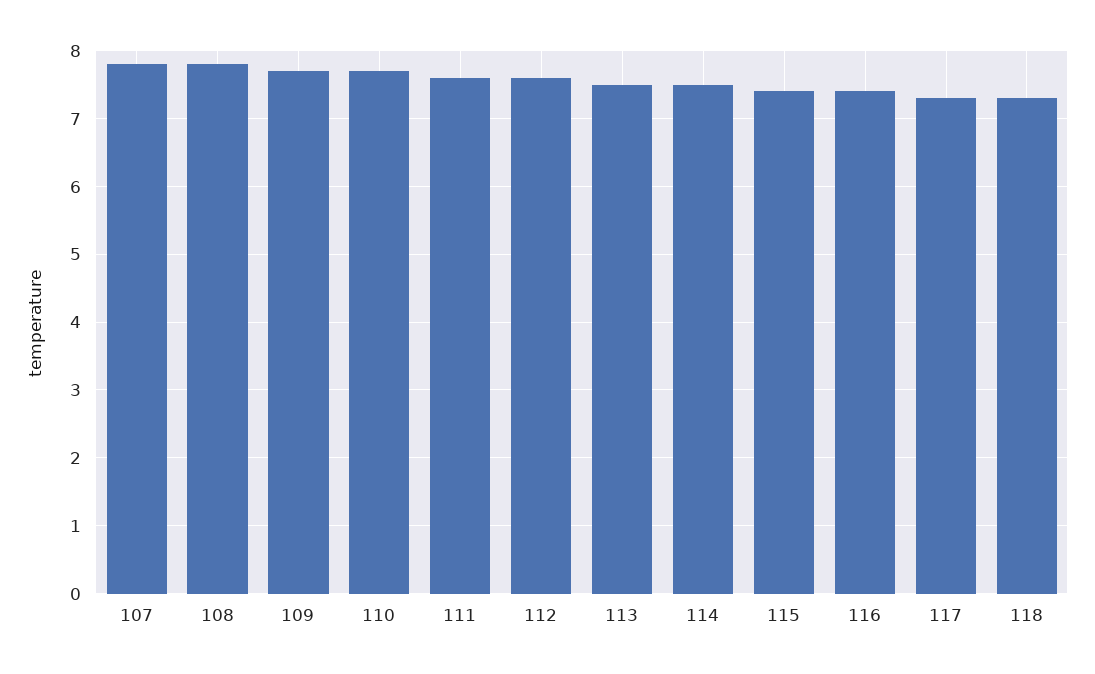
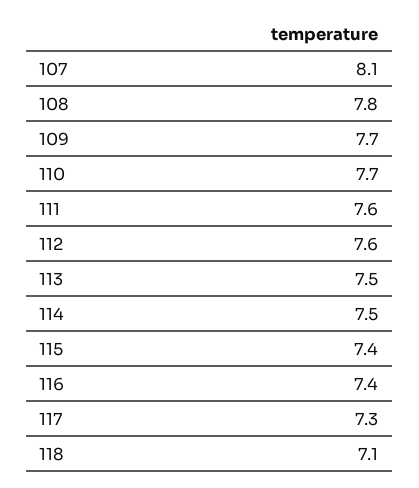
107: 7.8 -> 8.1
118: 7.3 -> 7.1

